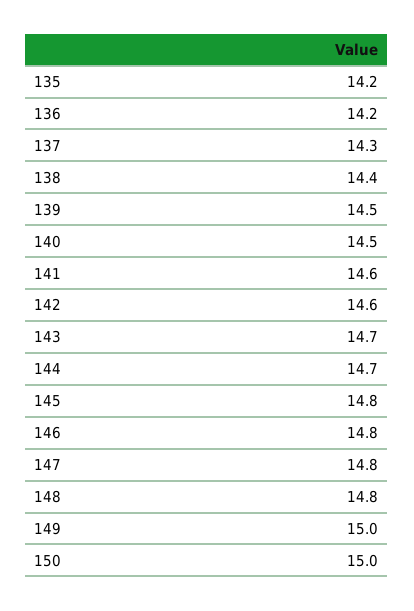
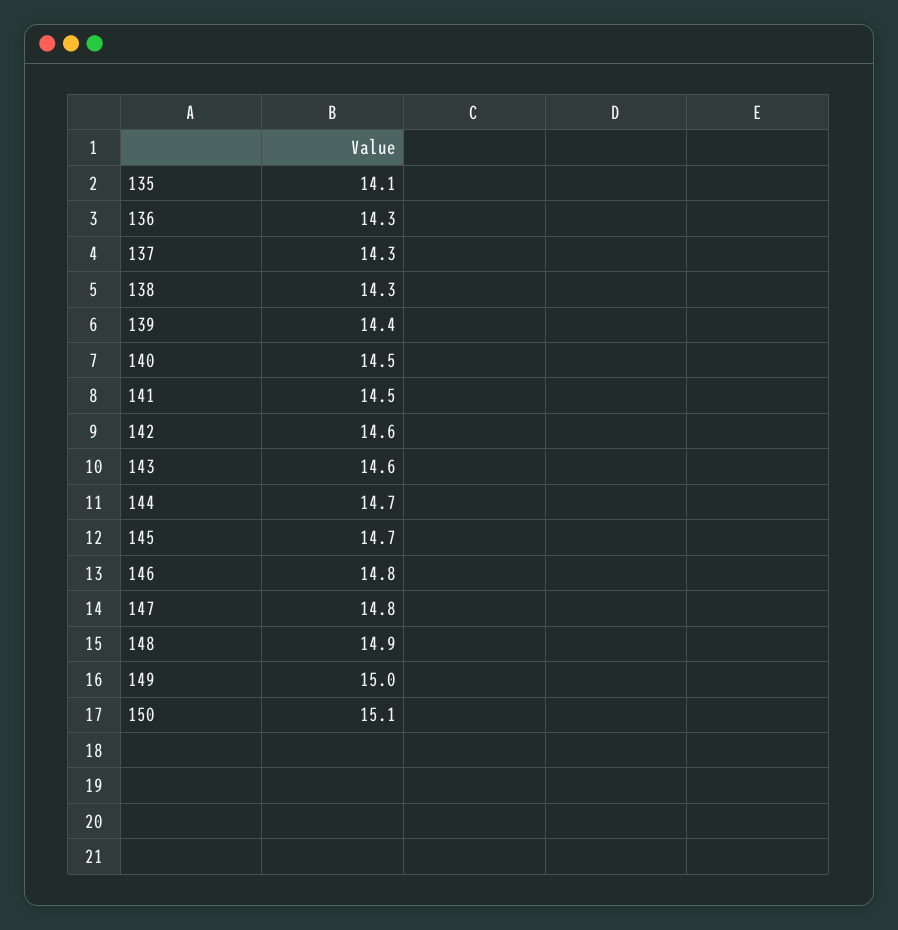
135: 14.2 -> 14.1
136: 14.2 -> 14.3
138: 14.4 -> 14.3
139: 14.5 -> 14.4
141: 14.6 -> 14.5
143: 14.7 -> 14.6
145: 14.8 -> 14.7
148: 14.8 -> 14.9
150: 15 -> 15.1

